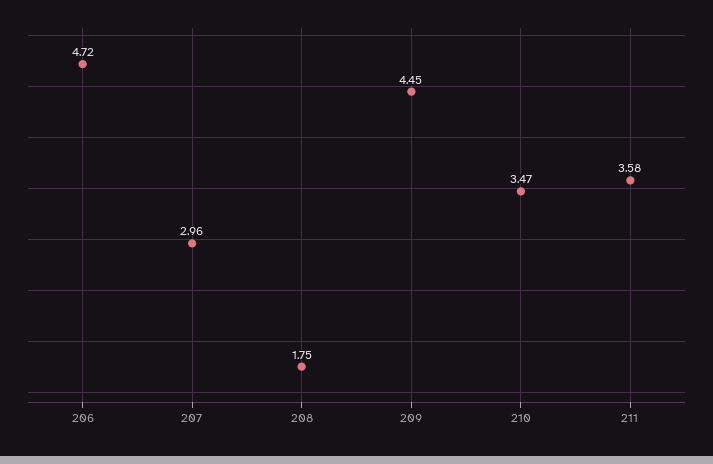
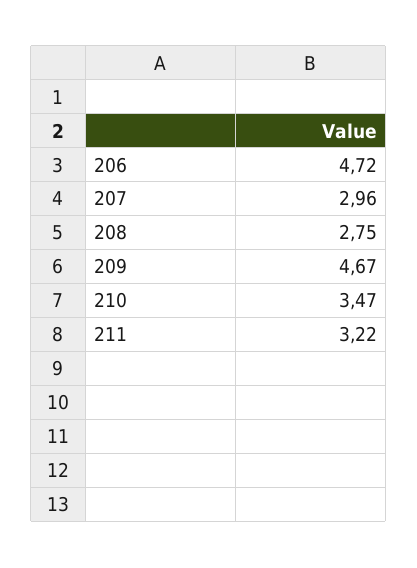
208: 1.75 -> 2.75
209: 4.45 -> 4.67
211: 3.58 -> 3.22

